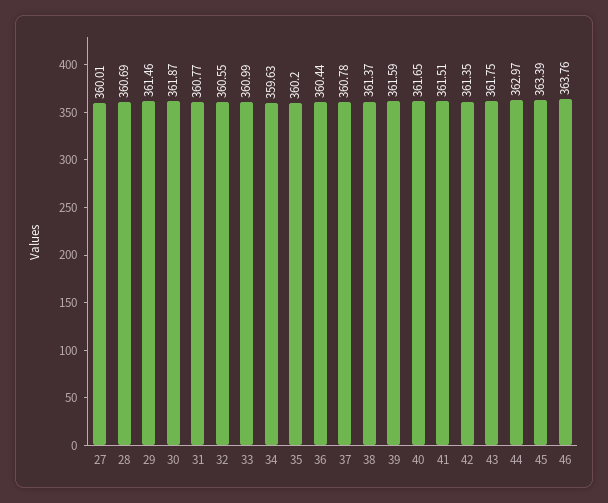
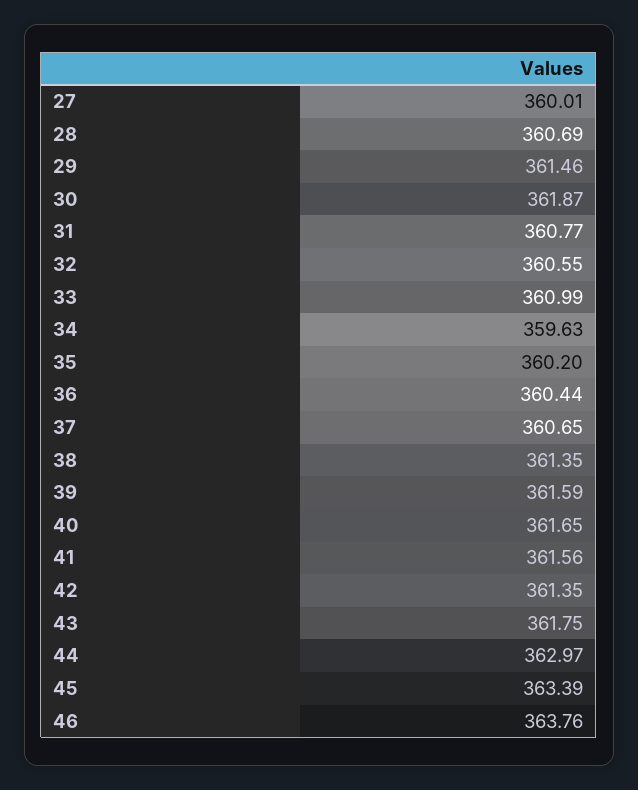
37: 360.78 -> 360.65
38: 361.37 -> 361.35
41: 361.51 -> 361.56

